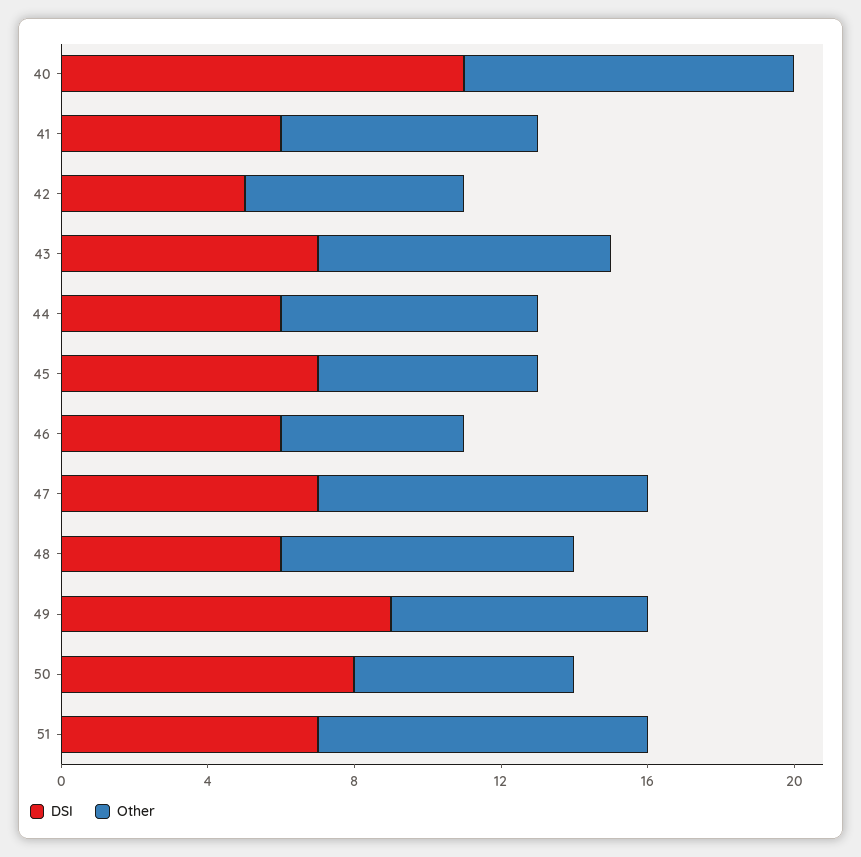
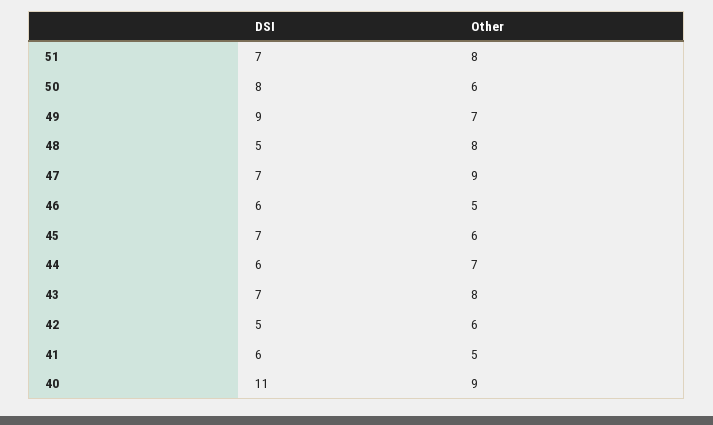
Other, 41: 7 -> 5
DSI, 48: 6 -> 5
Other, 51: 9 -> 8

